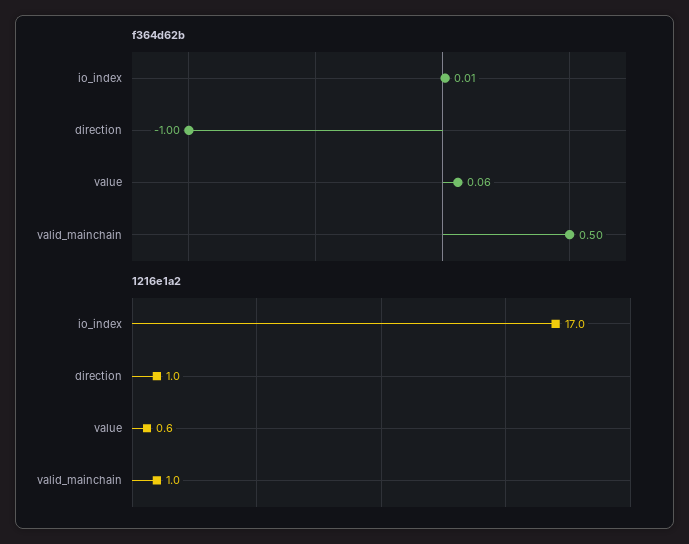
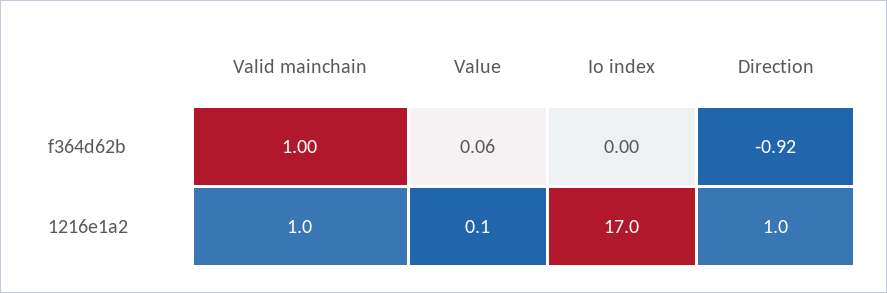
f364d62b, io_index: 0.01 -> 0
f364d62b, direction: -1 -> -0.92
f364d62b, valid_mainchain: 0.5 -> 1
1216e1a2, value: 0.6 -> 0.1

